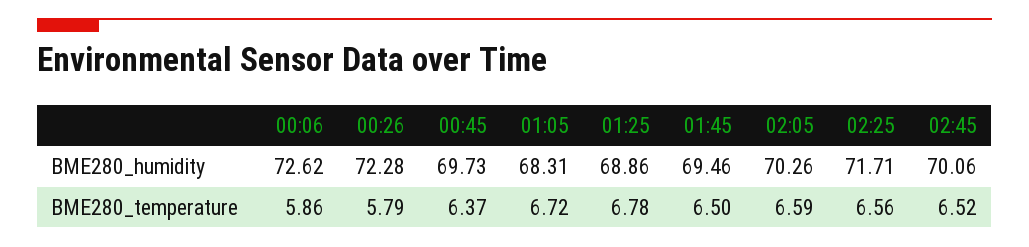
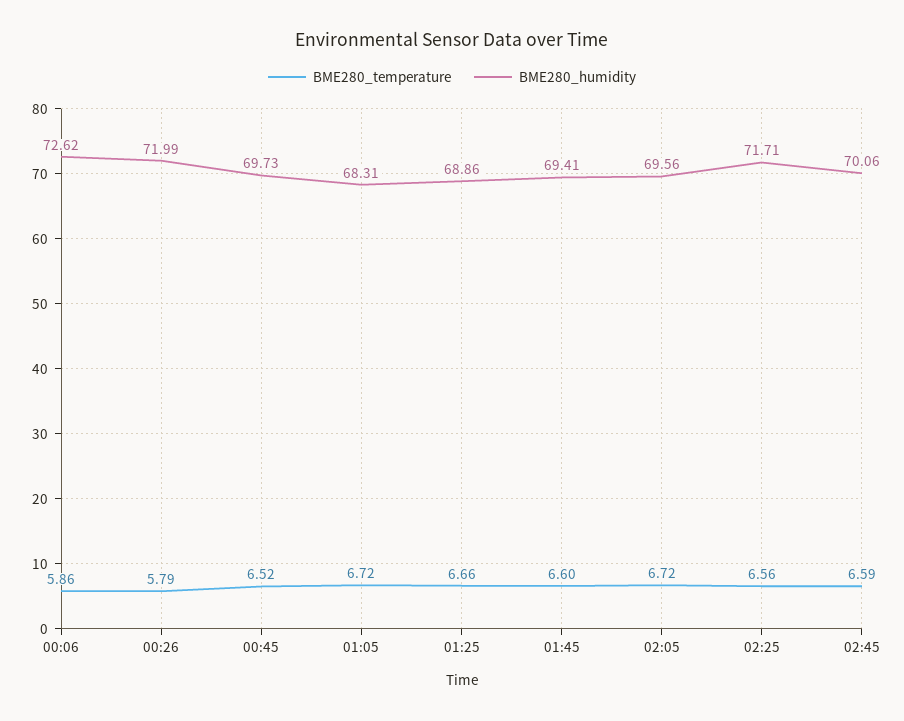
BME280_humidity, 00:26: 72.28 -> 71.99
BME280_humidity, 01:45: 69.46 -> 69.41
BME280_humidity, 02:05: 70.26 -> 69.56
BME280_temperature, 00:45: 6.37 -> 6.52
BME280_temperature, 01:25: 6.78 -> 6.66
BME280_temperature, 01:45: 6.5 -> 6.6
BME280_temperature, 02:05: 6.59 -> 6.72
BME280_temperature, 02:45: 6.52 -> 6.59

